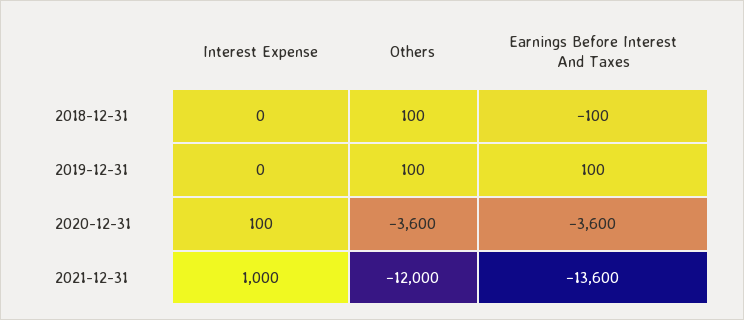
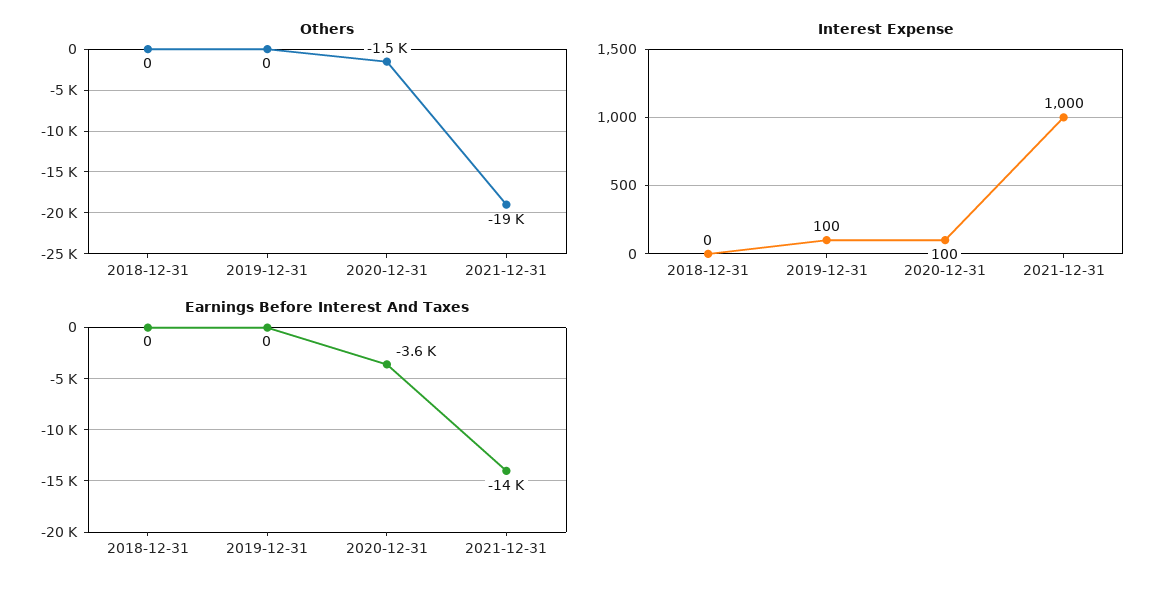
Others, 2018-12-31: 100 -> 0
Earnings Before Interest And Taxes, 2018-12-31: -100 -> 0
Interest Expense, 2019-12-31: 0 -> 100
Others, 2019-12-31: 100 -> 0
Earnings Before Interest And Taxes, 2019-12-31: 100 -> 0
Others, 2020-12-31: -3600 -> -1500
Others, 2021-12-31: -12000 -> -19000

